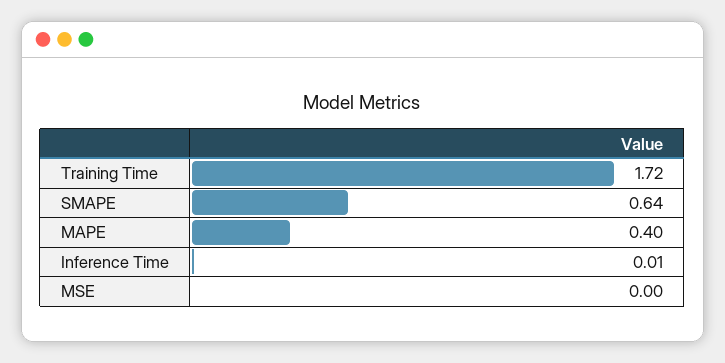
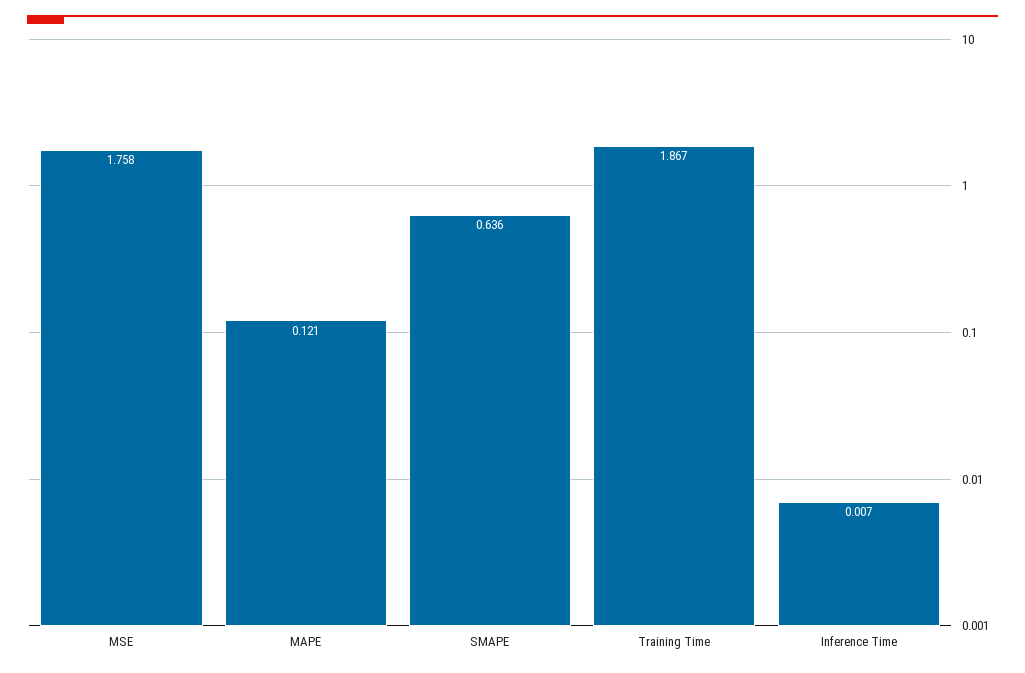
Training Time: 1.72 -> 1.867
MAPE: 0.4 -> 0.121
MSE: 0 -> 1.758

